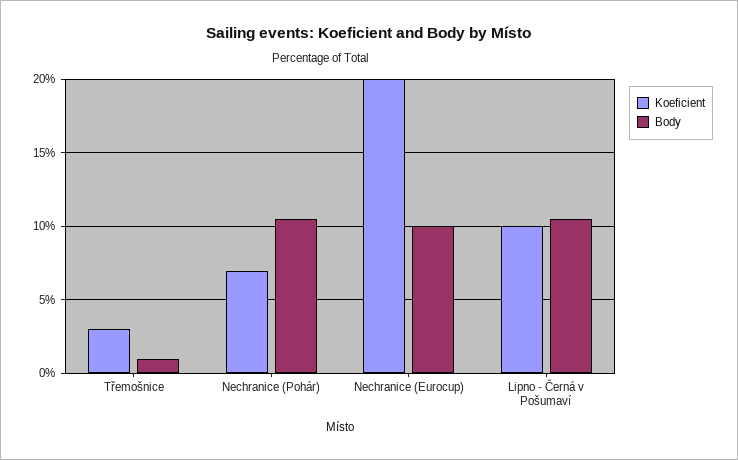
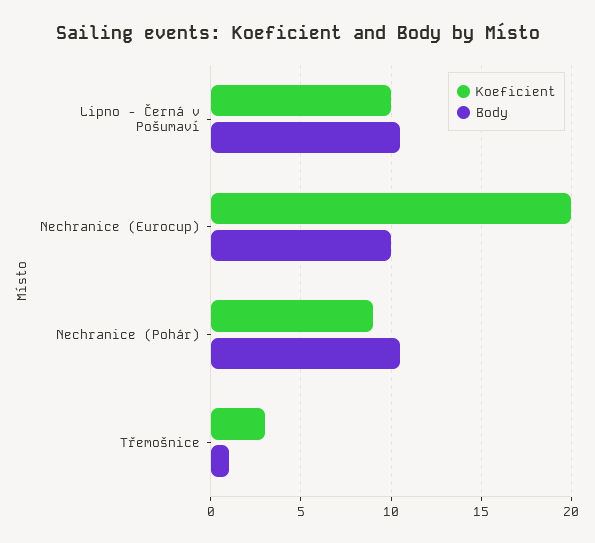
Koeficient, Nechranice (Pohár): 7 -> 9

